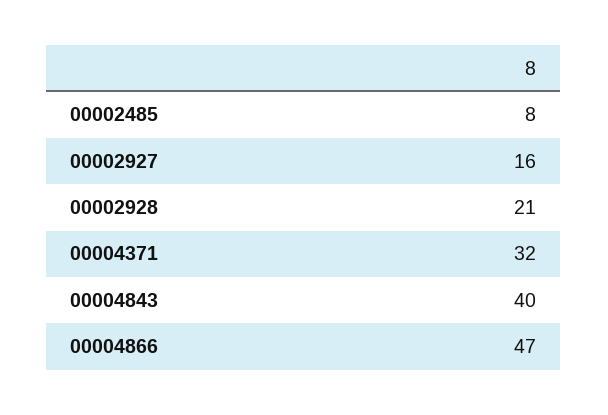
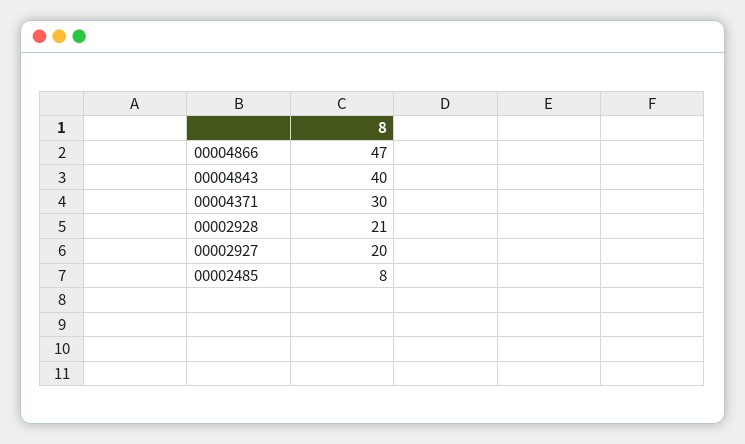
00002927: 16 -> 20
00004371: 32 -> 30

